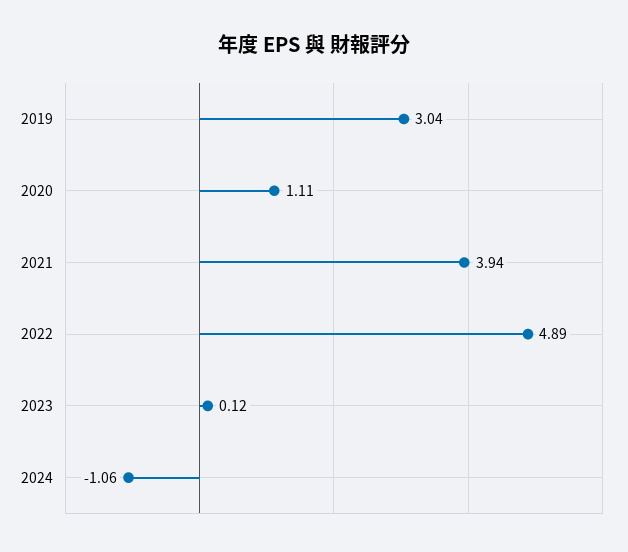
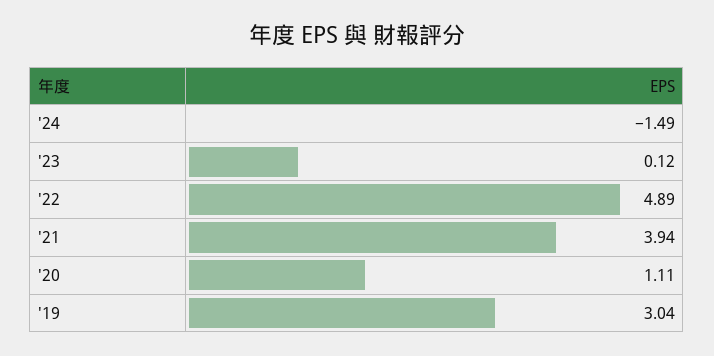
2024: -1.06 -> -1.49

